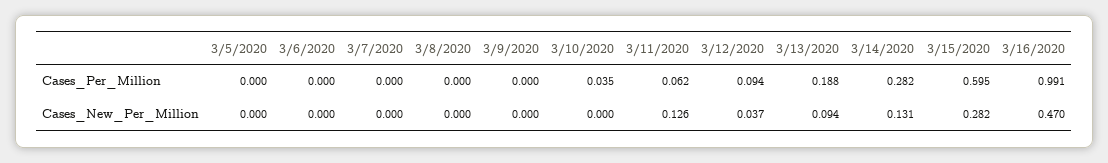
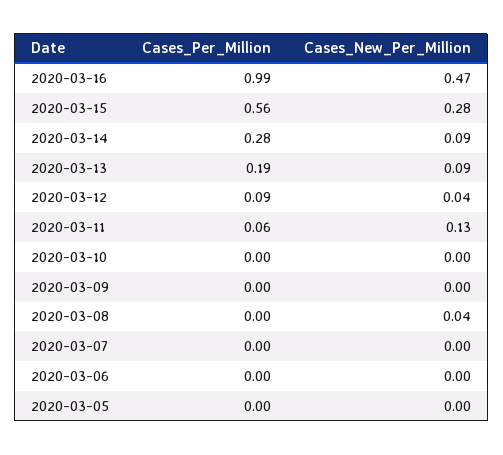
3/10/2020, Cases_Per_Million: 0.035 -> 0
3/15/2020, Cases_Per_Million: 0.595 -> 0.56
3/8/2020, Cases_New_Per_Million: 0 -> 0.04
3/14/2020, Cases_New_Per_Million: 0.131 -> 0.09

